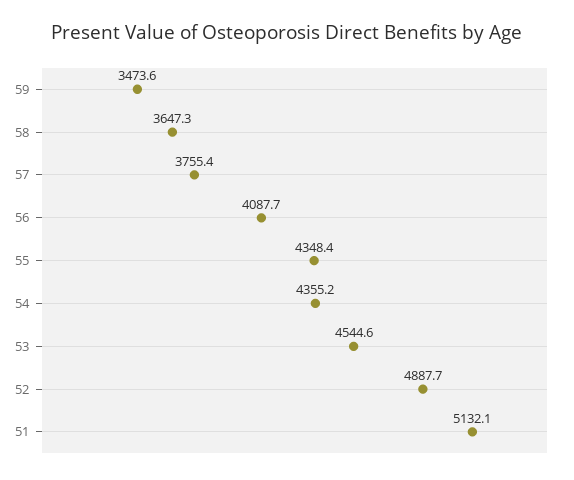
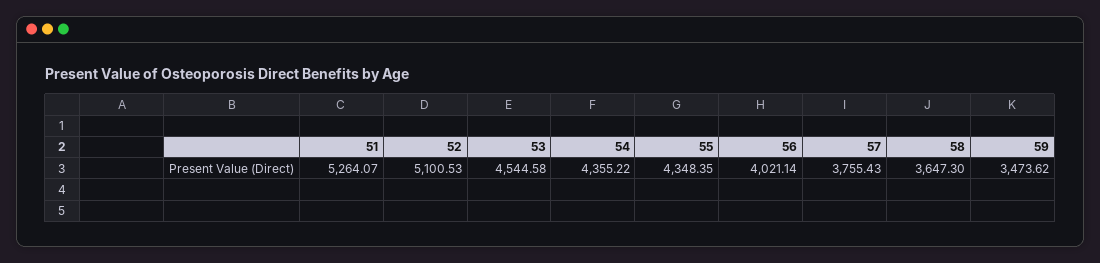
56: 4087.7 -> 4021.14
52: 4887.7 -> 5100.53
51: 5132.1 -> 5264.07

